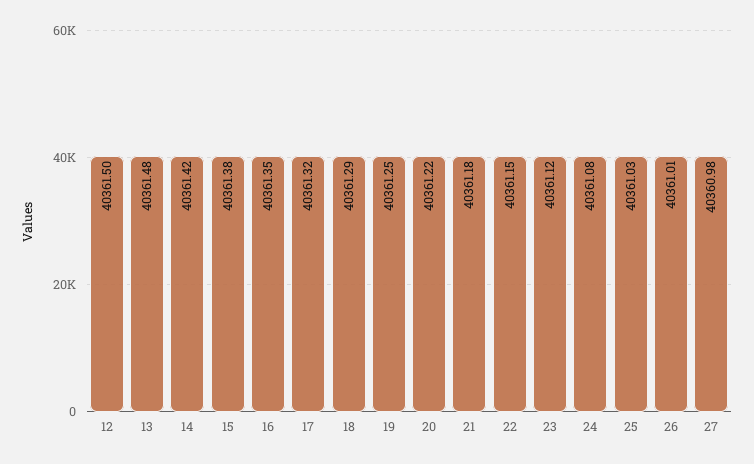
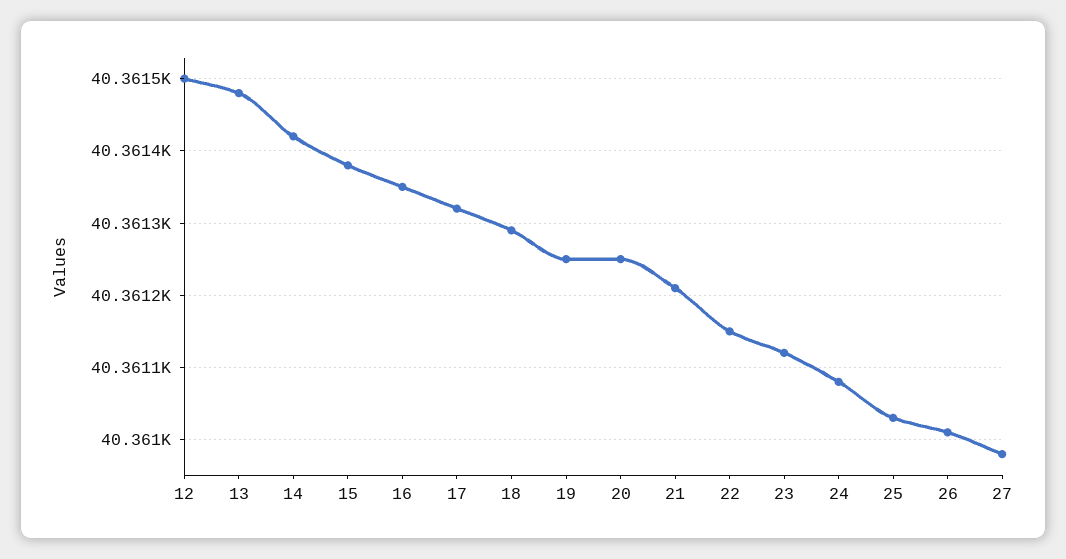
20: 40361.22 -> 40361.25
21: 40361.18 -> 40361.21

